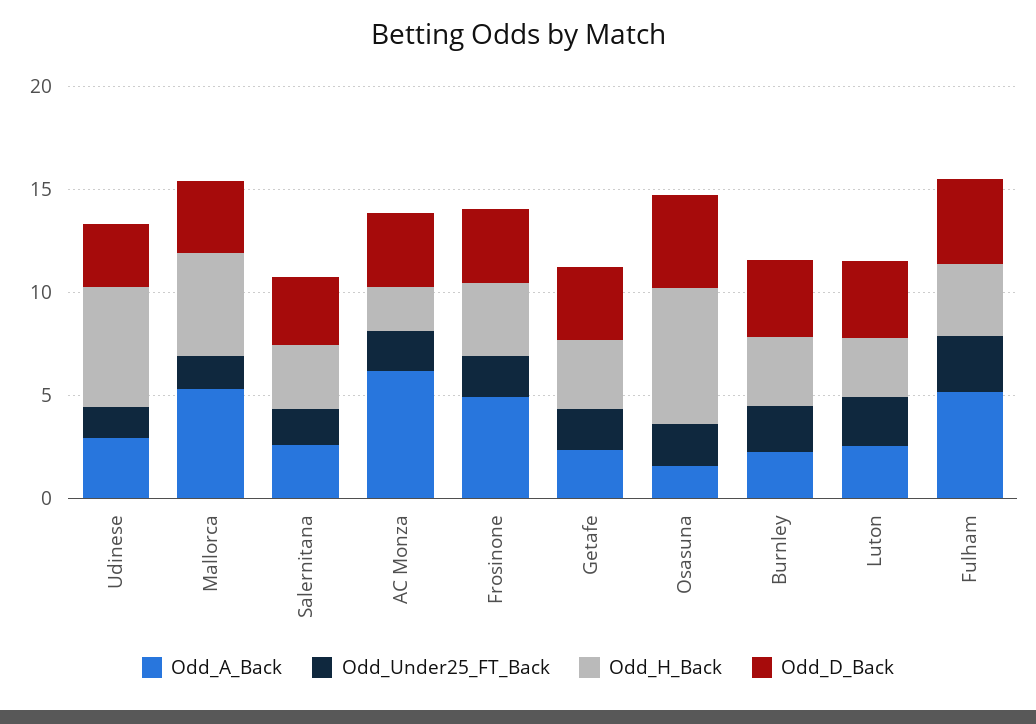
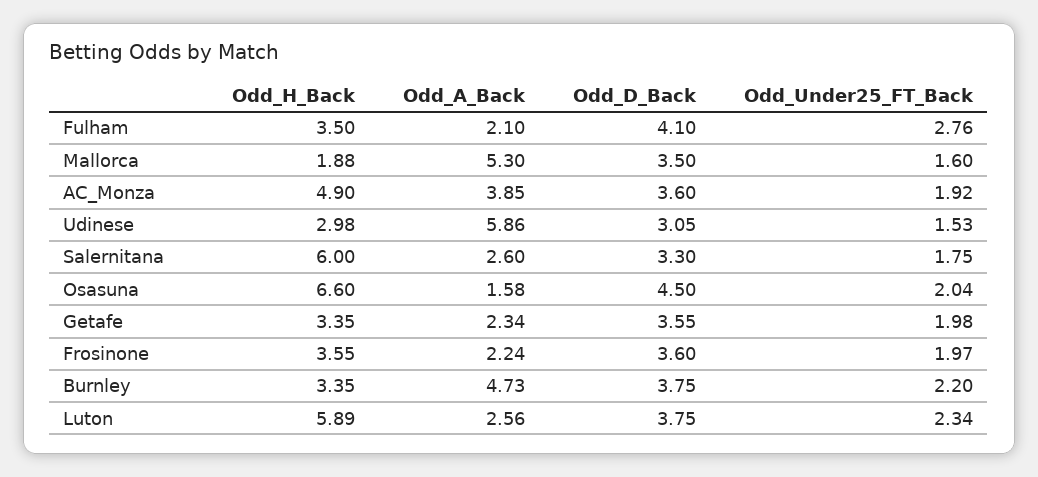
Odd_A_Back, Udinese: 3 -> 5.86
Odd_H_Back, Udinese: 6 -> 2.98
Odd_H_Back, Mallorca: 5 -> 1.88
Odd_H_Back, Salernitana: 3 -> 6
Odd_A_Back, AC Monza: 6 -> 3.85
Odd_H_Back, AC Monza: 2 -> 4.9
Odd_A_Back, Frosinone: 5 -> 2.24
Odd_A_Back, Burnley: 2 -> 4.73
Odd_H_Back, Luton: 3 -> 5.89
Odd_A_Back, Fulham: 5 -> 2.1

